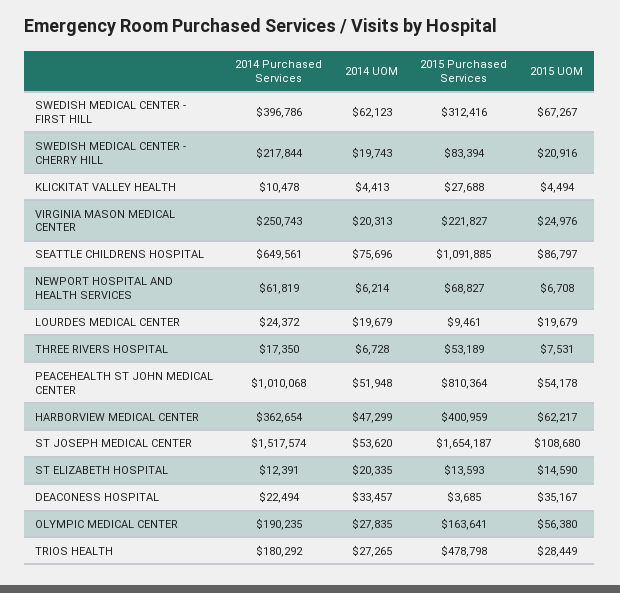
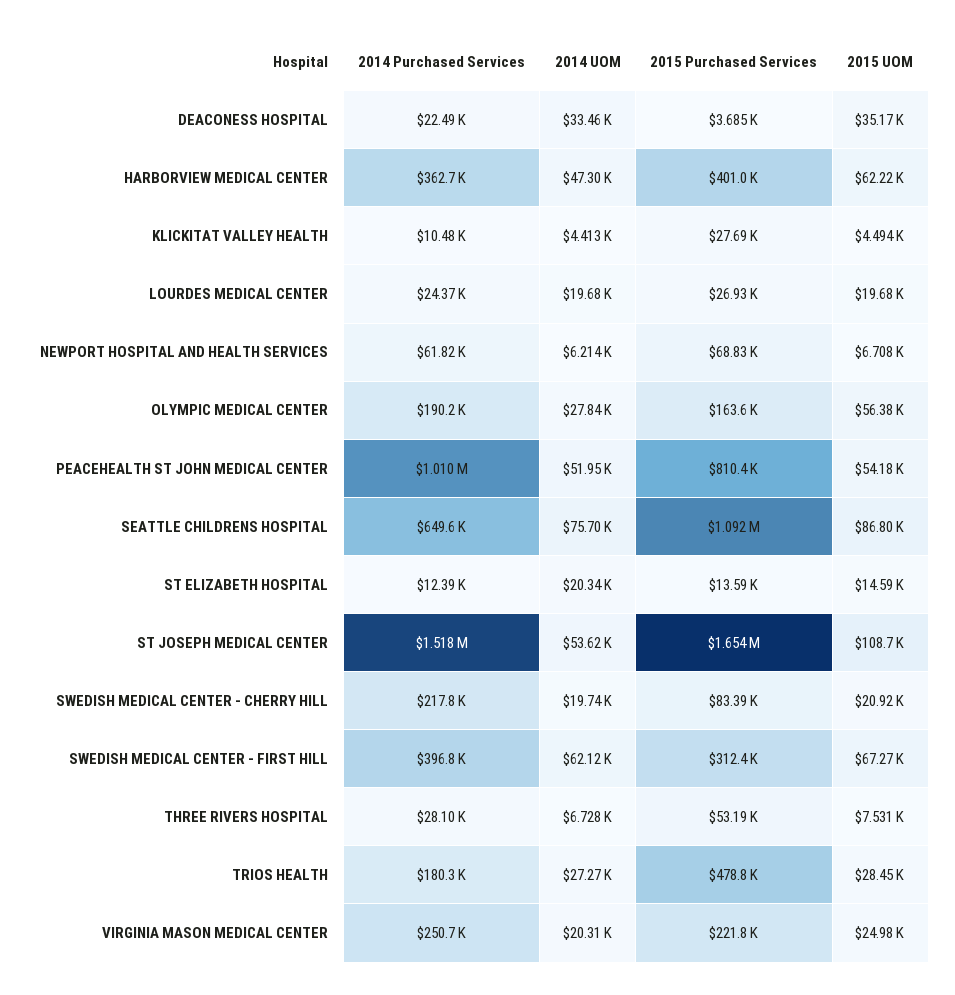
2015 Purchased Services, LOURDES MEDICAL CENTER: 9461 -> 26930
2014 Purchased Services, THREE RIVERS HOSPITAL: 17350 -> 28100

